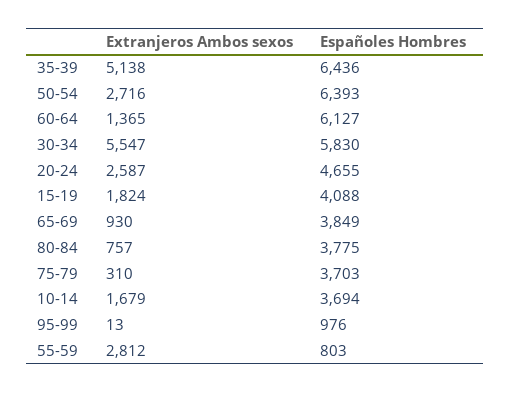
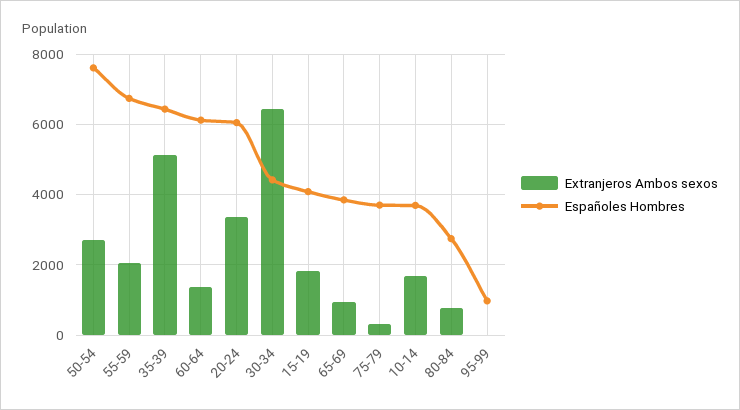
Españoles Hombres, 50-54: 6393 -> 7600
Extranjeros Ambos sexos, 30-34: 5547 -> 6400
Españoles Hombres, 30-34: 5830 -> 4400
Extranjeros Ambos sexos, 20-24: 2587 -> 3400
Españoles Hombres, 20-24: 4655 -> 6000
Españoles Hombres, 80-84: 3775 -> 2800
Extranjeros Ambos sexos, 55-59: 2812 -> 2000
Españoles Hombres, 55-59: 803 -> 6800

